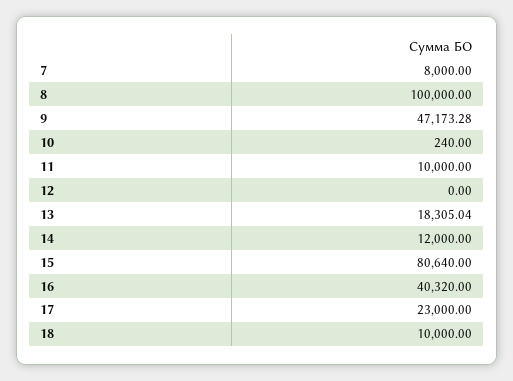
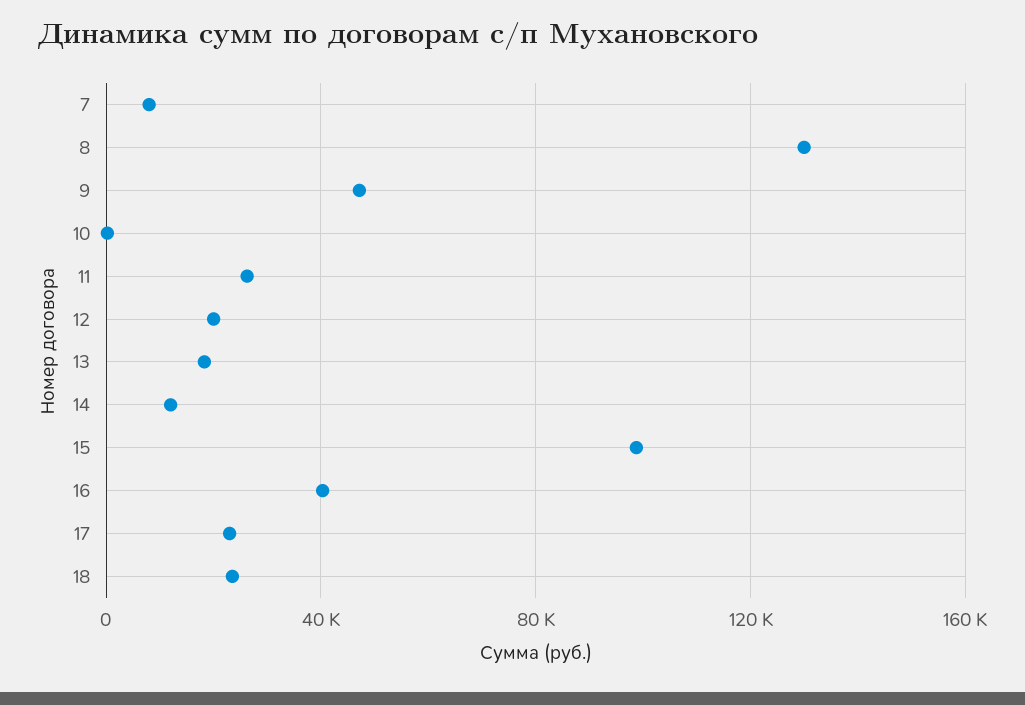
8: 100000 -> 130000
11: 10000 -> 25000
12: 0 -> 20000
15: 80640 -> 100000
18: 10000 -> 25000

